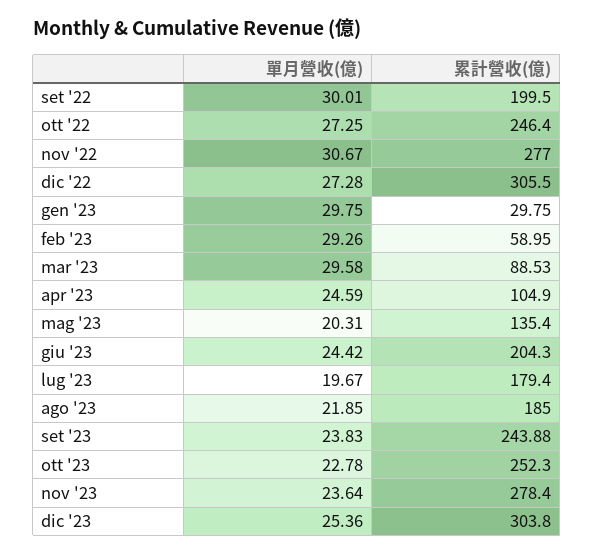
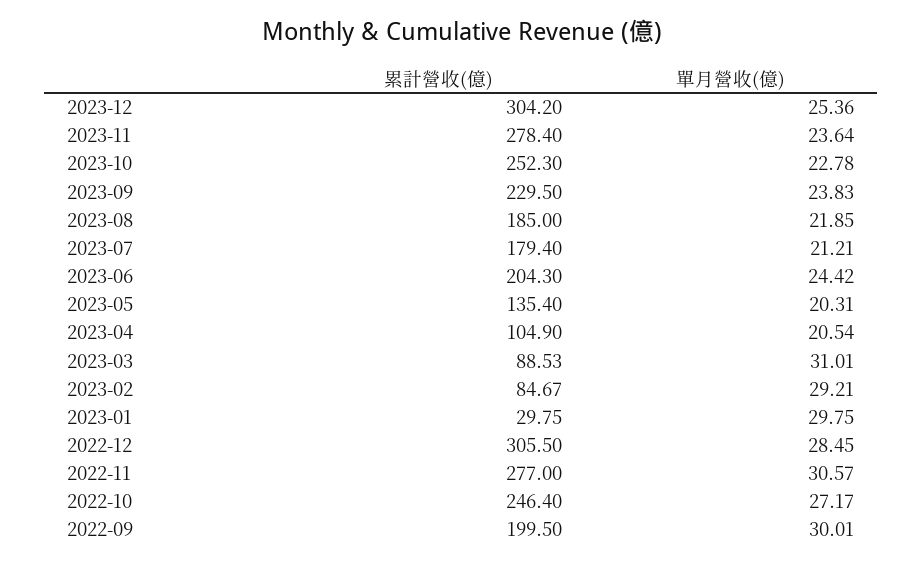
單月營收(億), ott '22: 27.25 -> 27.17
單月營收(億), nov '22: 30.67 -> 30.57
單月營收(億), dic '22: 27.28 -> 28.45
單月營收(億), feb '23: 29.26 -> 29.21
累計營收(億), feb '23: 58.95 -> 84.67
單月營收(億), mar '23: 29.58 -> 31.01
單月營收(億), apr '23: 24.59 -> 20.54
單月營收(億), lug '23: 19.67 -> 21.21
累計營收(億), set '23: 243.88 -> 229.5
累計營收(億), dic '23: 303.8 -> 304.2

